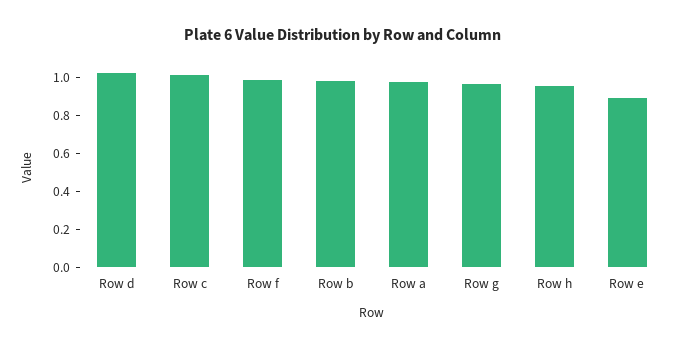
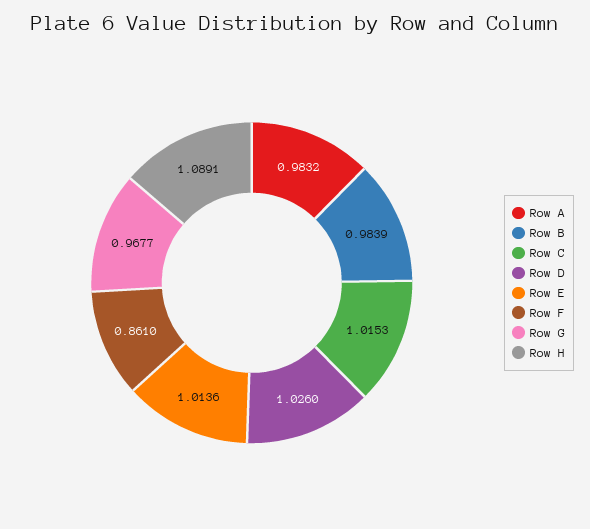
Row f: 1 -> 0.861
Row h: 0.95 -> 1.0891
Row e: 0.9 -> 1.0136

